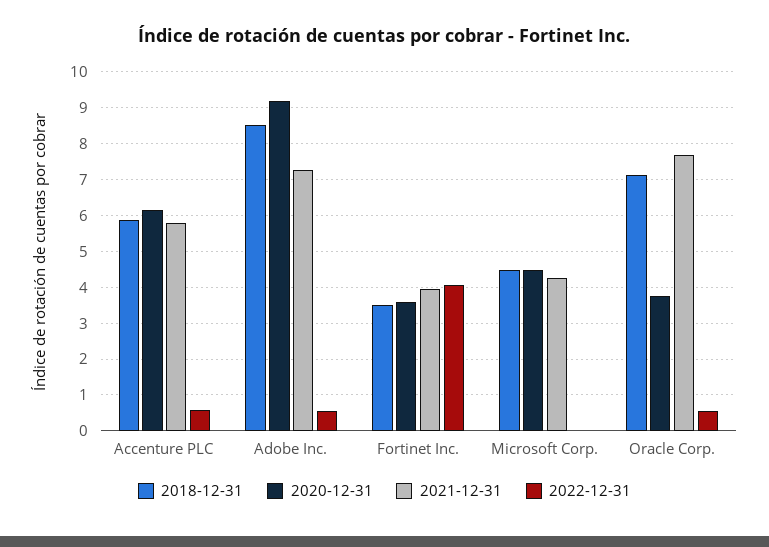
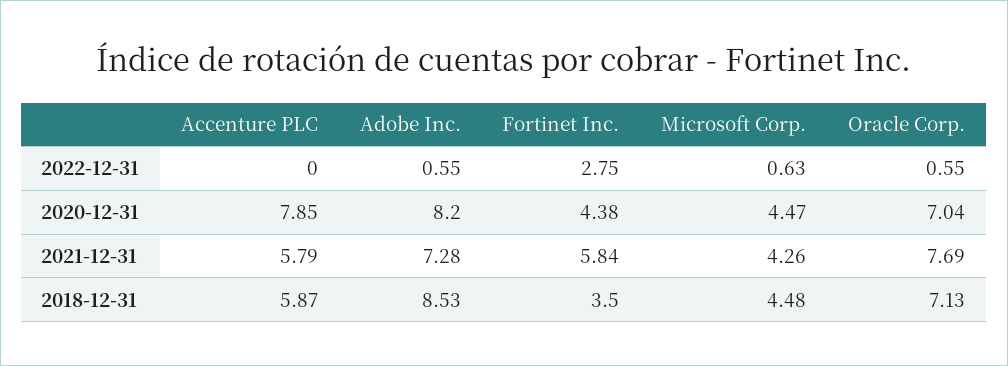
2020-12-31, Accenture PLC: 6.2 -> 7.85
2022-12-31, Accenture PLC: 0.6 -> 0
2020-12-31, Adobe Inc.: 9.2 -> 8.2
2020-12-31, Fortinet Inc.: 3.6 -> 4.38
2021-12-31, Fortinet Inc.: 4 -> 5.84
2022-12-31, Fortinet Inc.: 4 -> 2.75
2022-12-31, Microsoft Corp.: 0 -> 0.63
2020-12-31, Oracle Corp.: 3.8 -> 7.04

